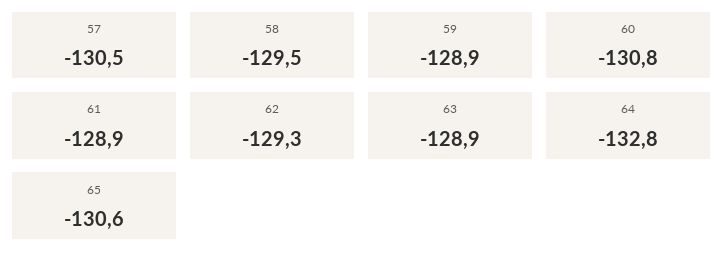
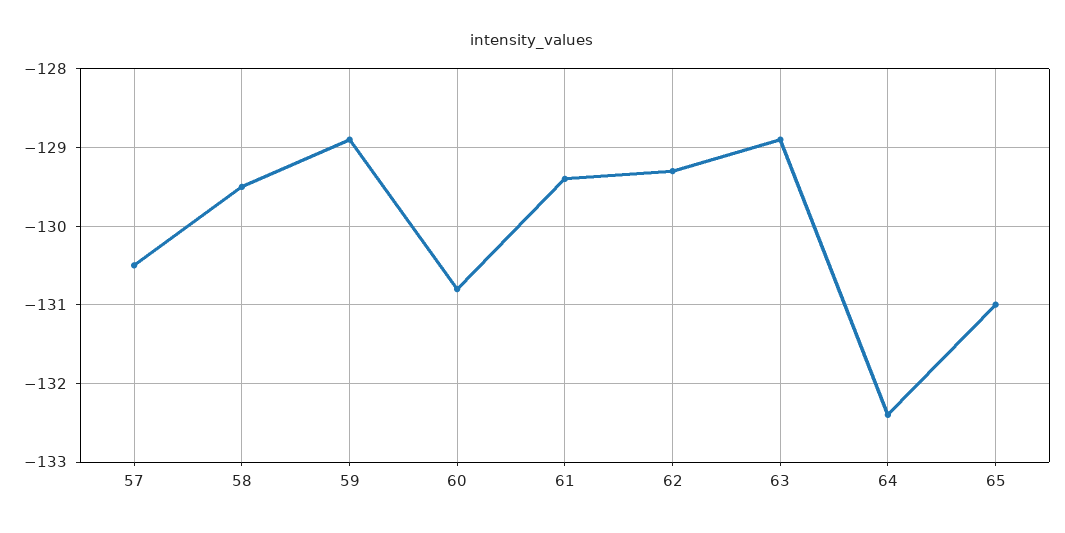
61: -128.9 -> -129.4
64: -132.8 -> -132.4
65: -130.6 -> -131

